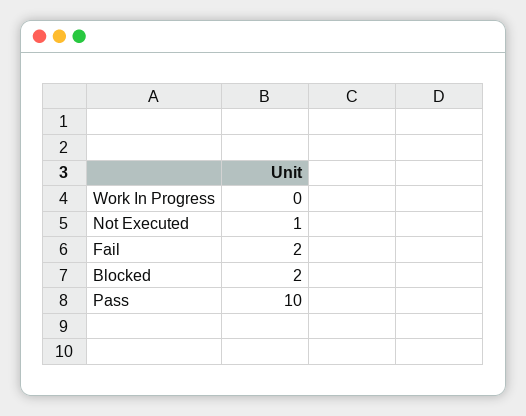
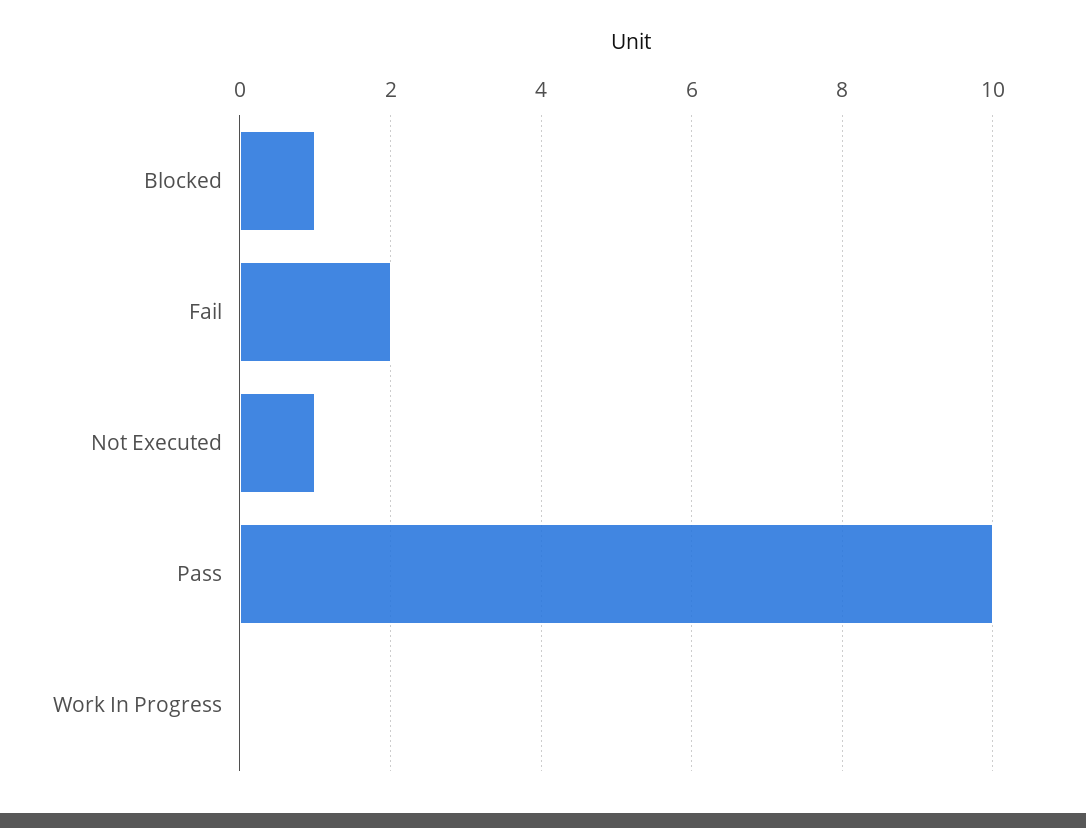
Blocked: 2 -> 1

